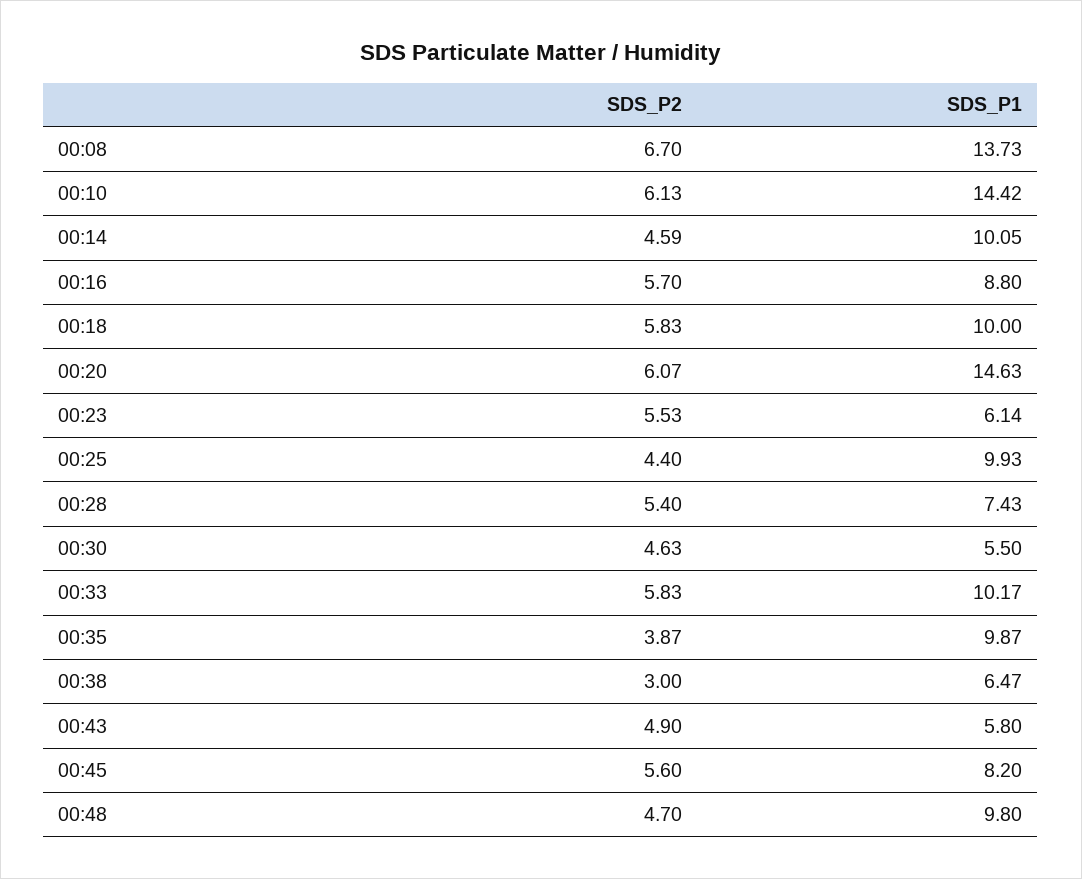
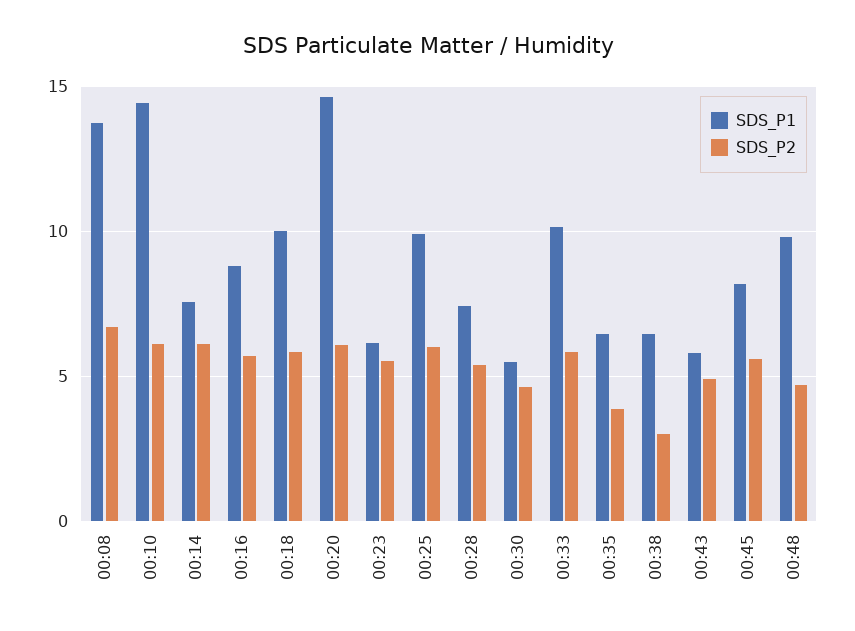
SDS_P2, 00:14: 4.59 -> 6
SDS_P1, 00:14: 10.05 -> 7.5
SDS_P2, 00:25: 4.4 -> 6
SDS_P1, 00:35: 9.87 -> 6.5

